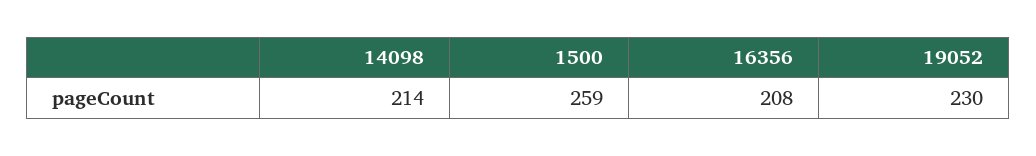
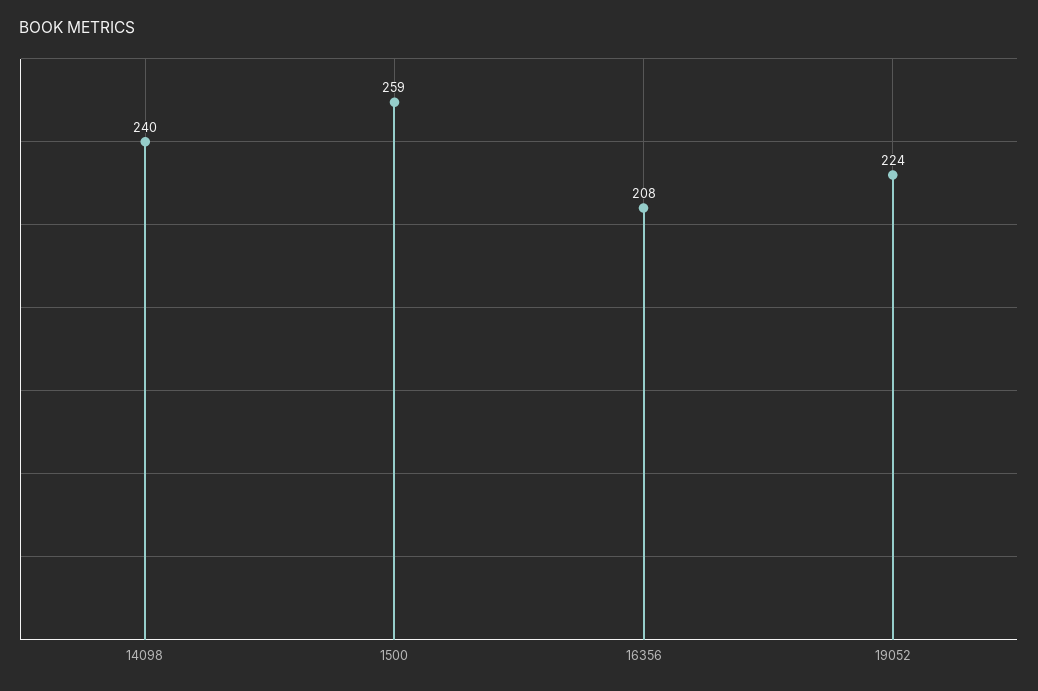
14098: 214 -> 240
19052: 230 -> 224

